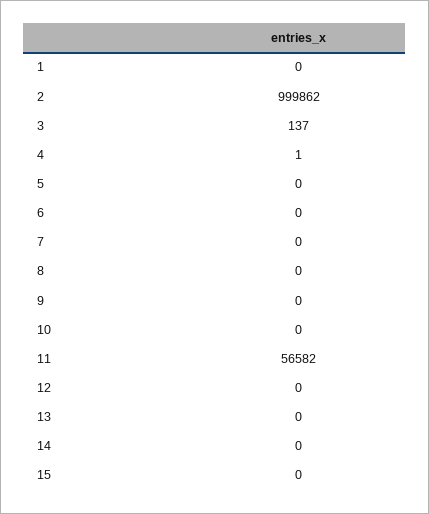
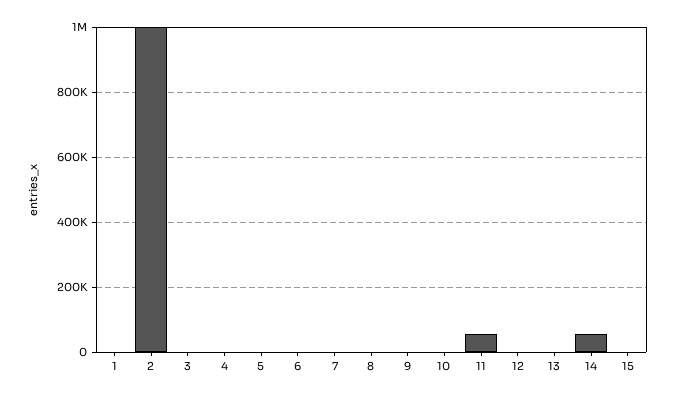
14: 0 -> 60000

